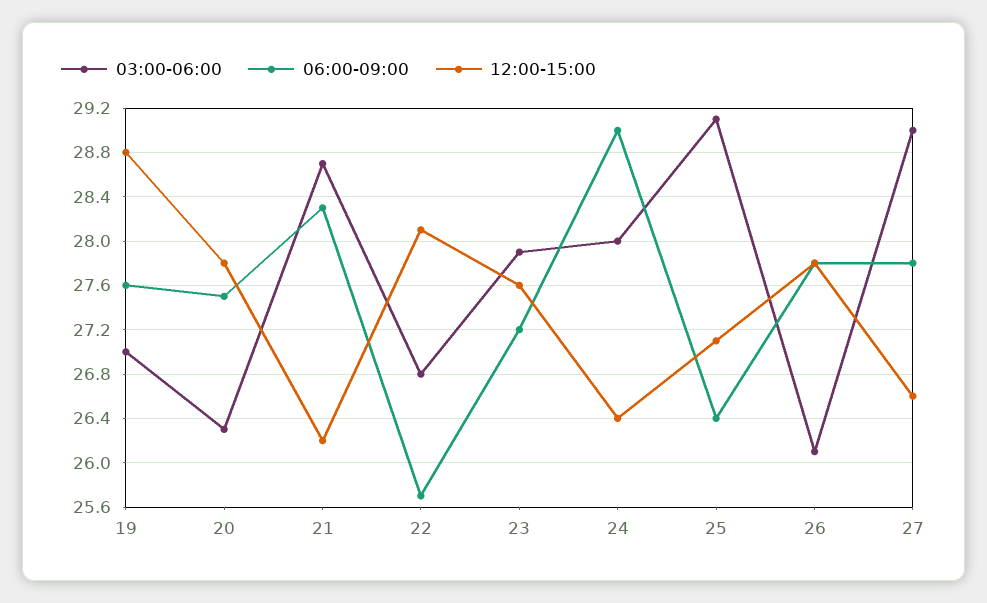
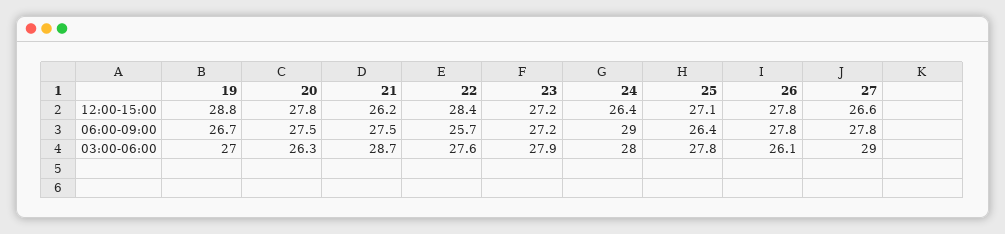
06:00-09:00, 19: 27.6 -> 26.7
06:00-09:00, 21: 28.3 -> 27.5
03:00-06:00, 22: 26.8 -> 27.6
12:00-15:00, 22: 28.1 -> 28.4
12:00-15:00, 23: 27.6 -> 27.2
03:00-06:00, 25: 29.1 -> 27.8

